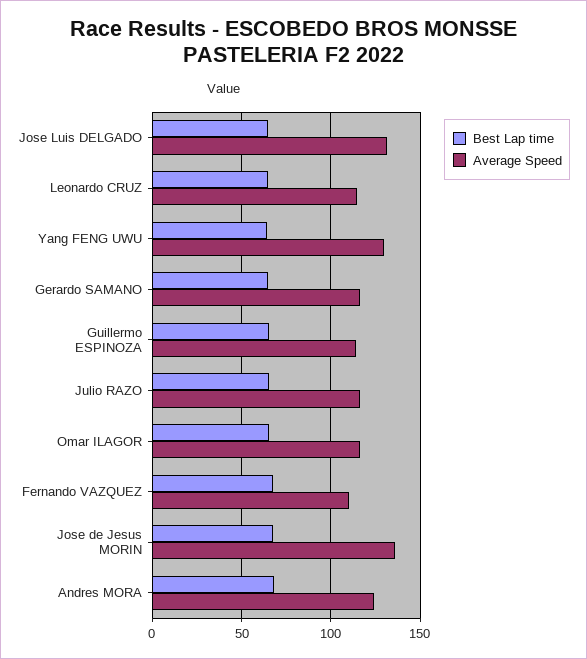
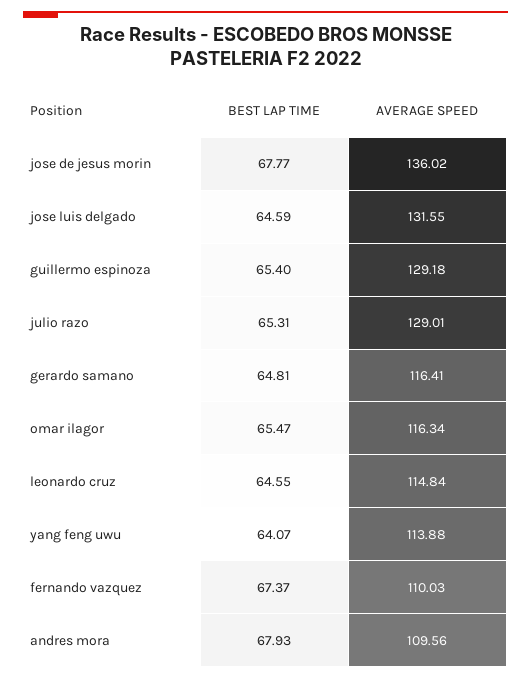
Average Speed, Yang FENG UWU: 130 -> 113.88
Average Speed, Guillermo ESPINOZA: 115 -> 129.18
Average Speed, Julio RAZO: 115 -> 129.01
Average Speed, Andres MORA: 125 -> 109.56

